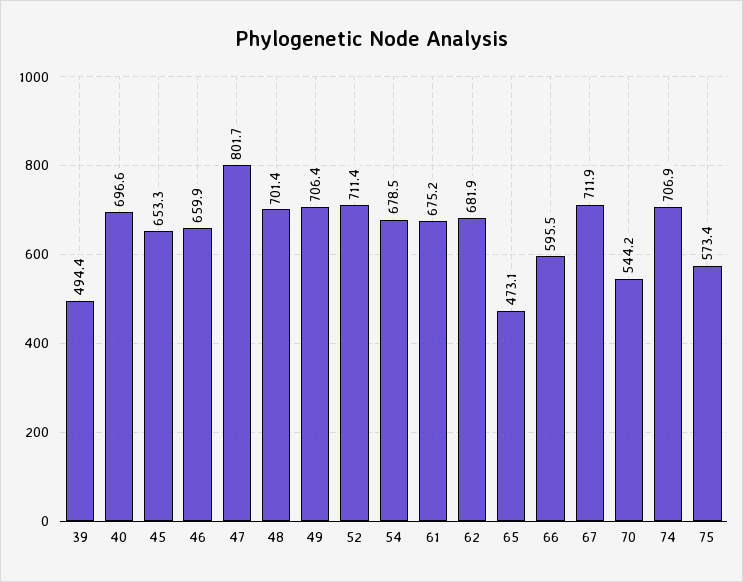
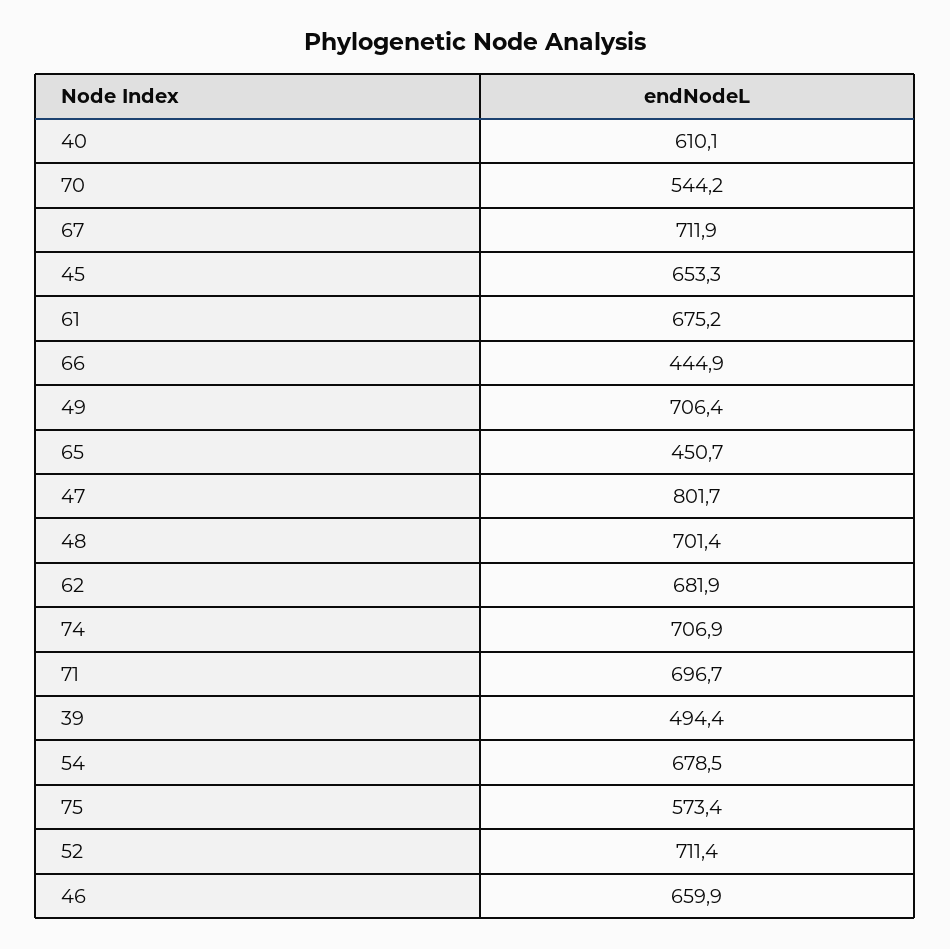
40: 696.6 -> 610.1
65: 473.1 -> 450.7
66: 595.5 -> 444.9
71: none -> 696.7

